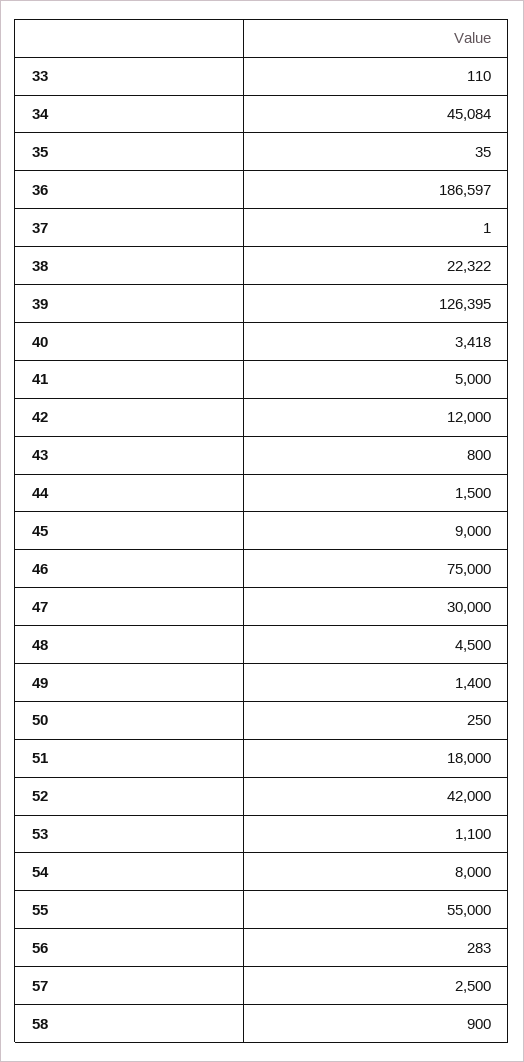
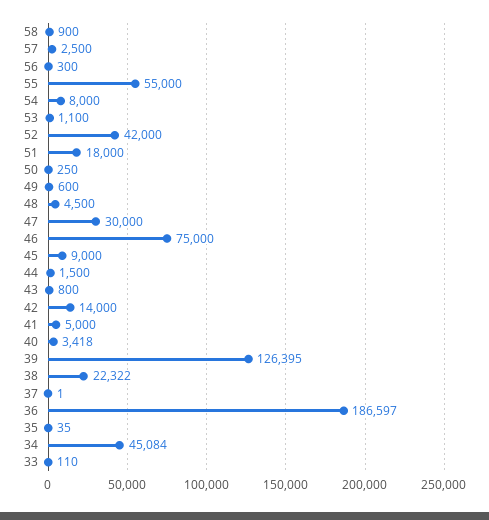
42: 12000 -> 14000
49: 1400 -> 600
56: 283 -> 300

